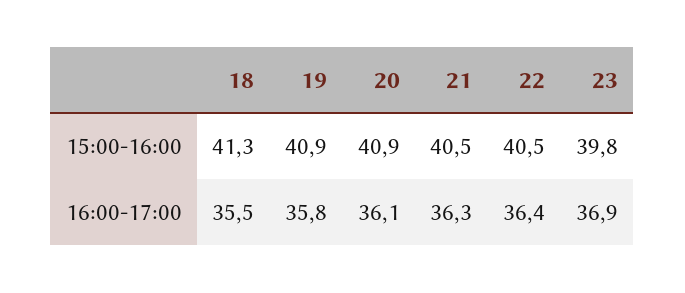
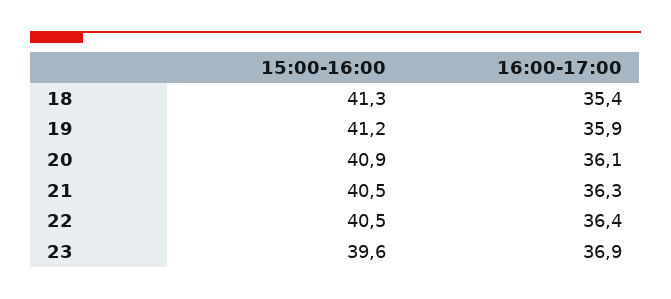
19, 15:00-16:00: 40.9 -> 41.2
23, 15:00-16:00: 39.8 -> 39.6
18, 16:00-17:00: 35.5 -> 35.4
19, 16:00-17:00: 35.8 -> 35.9

